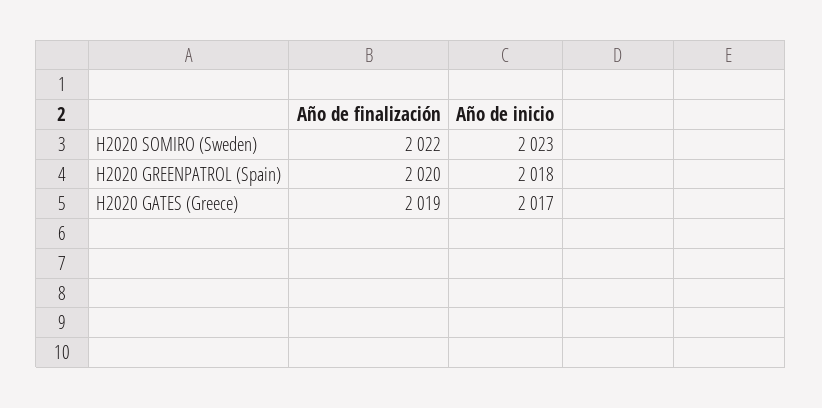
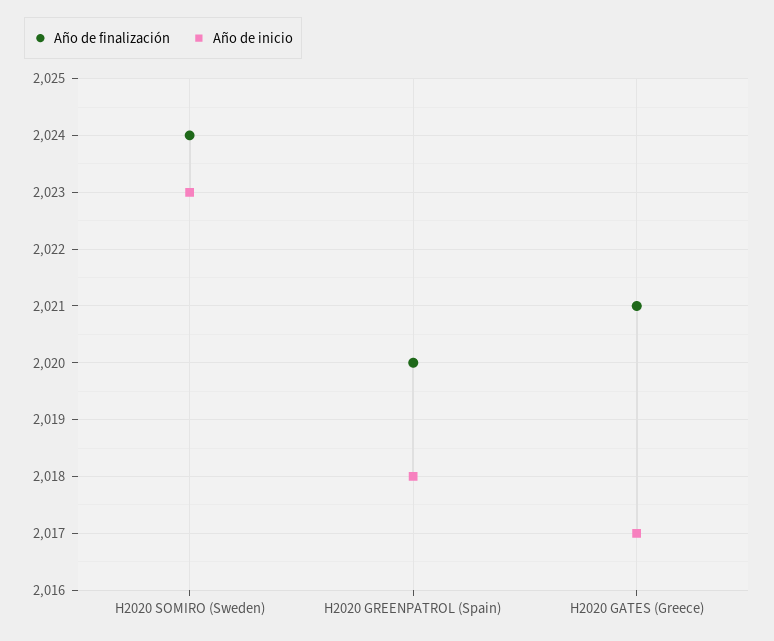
Año de finalización, H2020 SOMIRO (Sweden): 2022 -> 2024
Año de finalización, H2020 GATES (Greece): 2019 -> 2021

